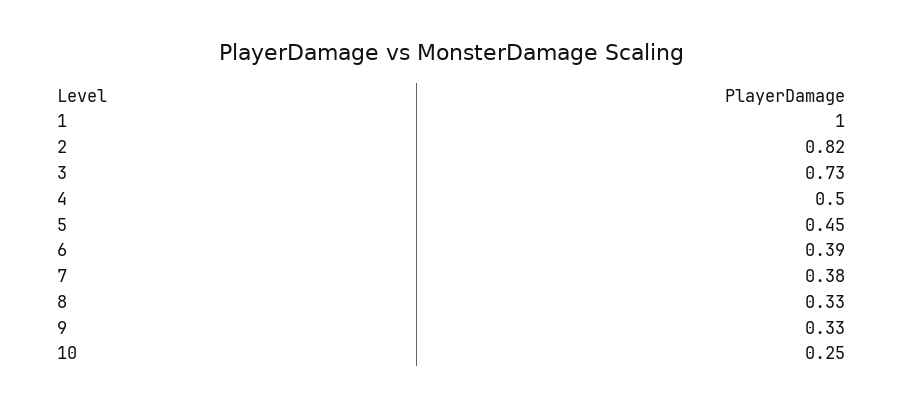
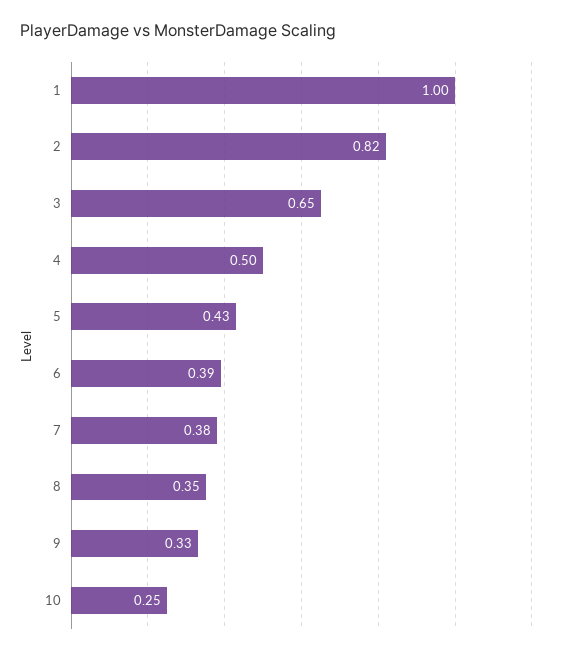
3: 0.73 -> 0.65
5: 0.45 -> 0.43
8: 0.33 -> 0.35

